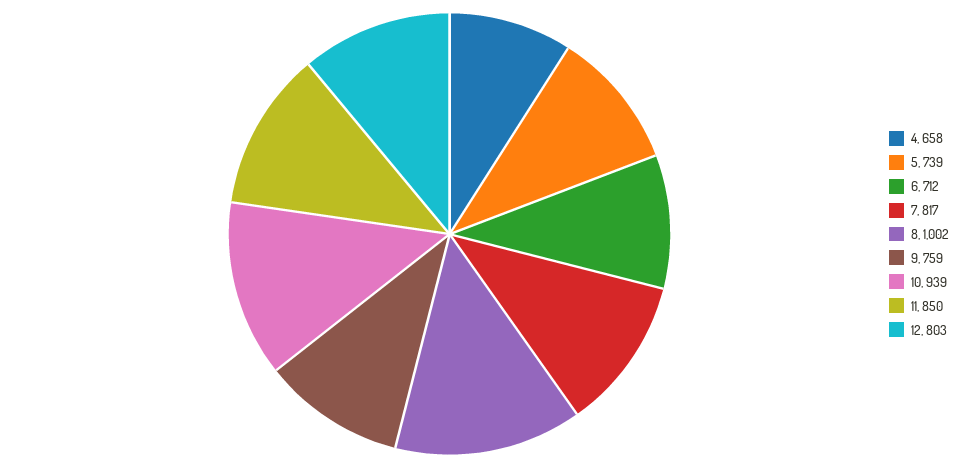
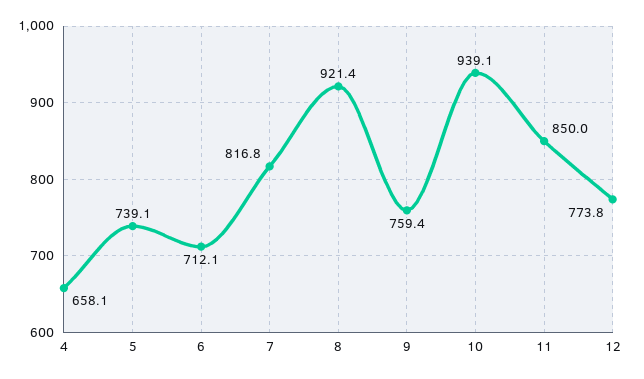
8: 1002 -> 921.4
12: 803 -> 773.8

